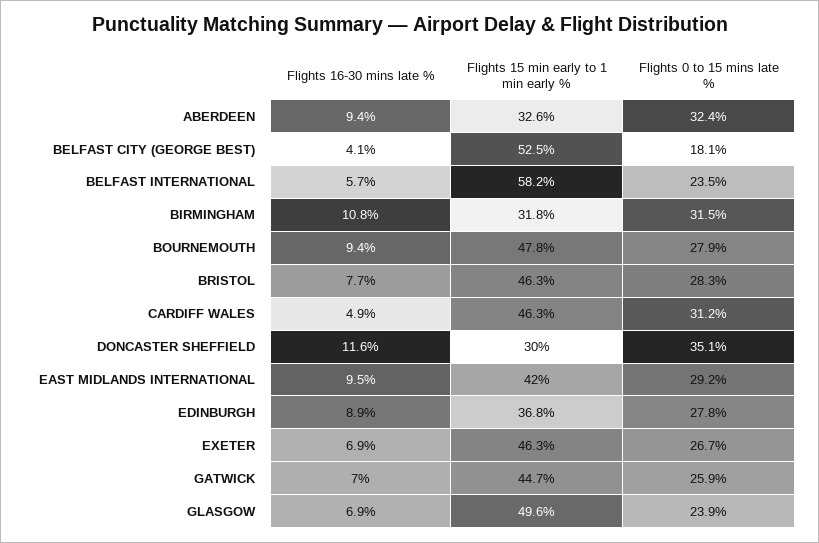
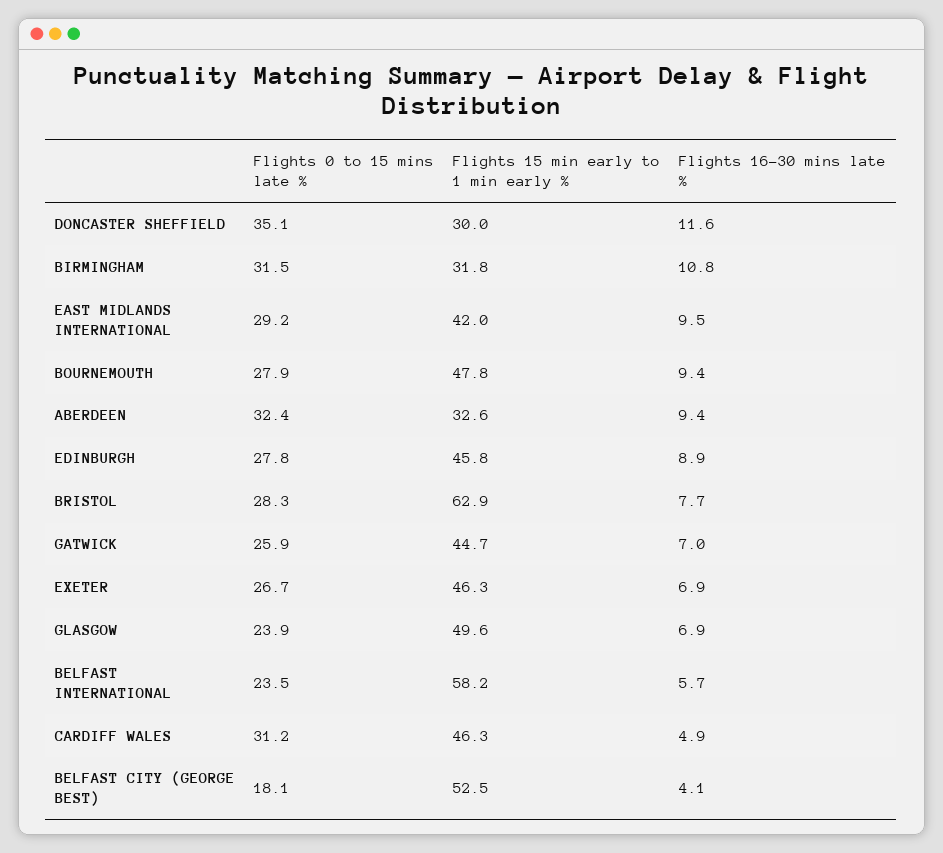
Flights 15 min early to 1 min early %, BRISTOL: 46.3 -> 62.9
Flights 15 min early to 1 min early %, EDINBURGH: 36.8 -> 45.8

